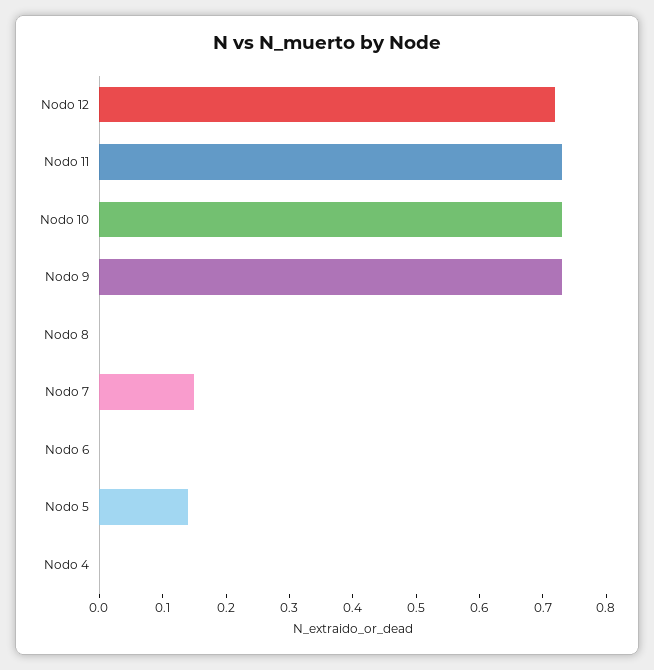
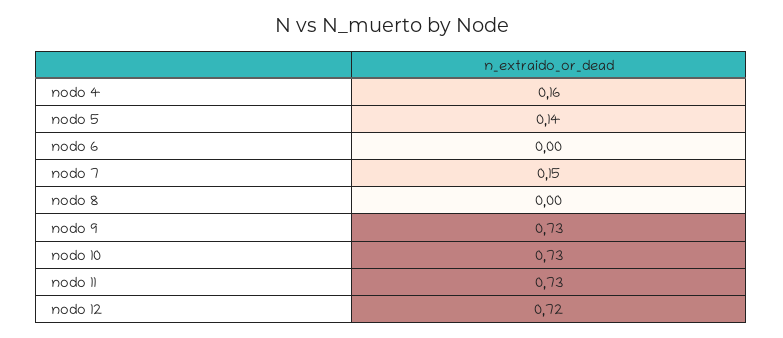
Nodo 4: 0 -> 0.16

